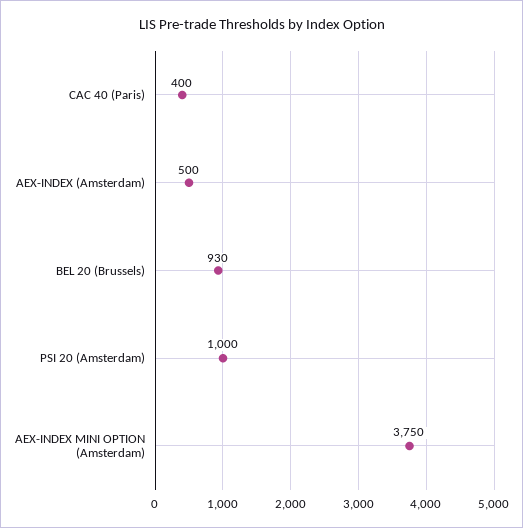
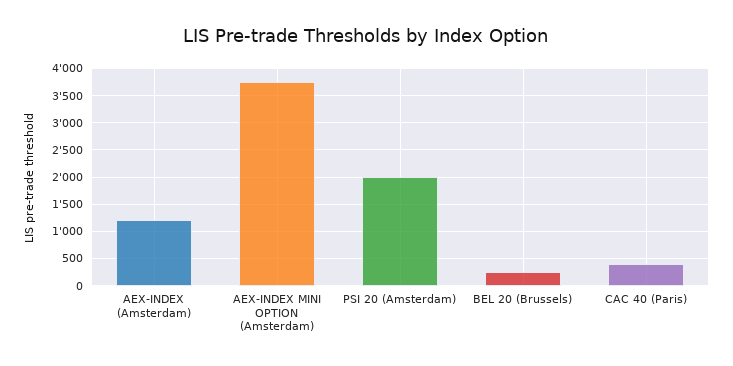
AEX-INDEX (Amsterdam): 500 -> 1250
BEL 20 (Brussels): 930 -> 250
PSI 20 (Amsterdam): 1000 -> 2000

